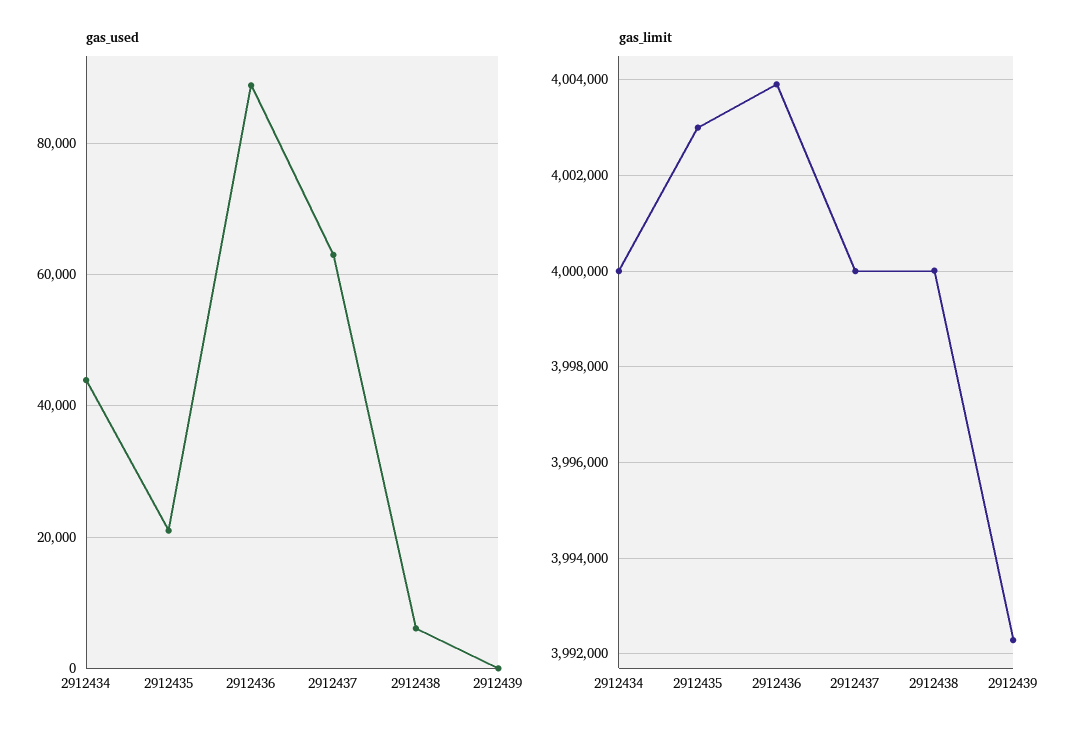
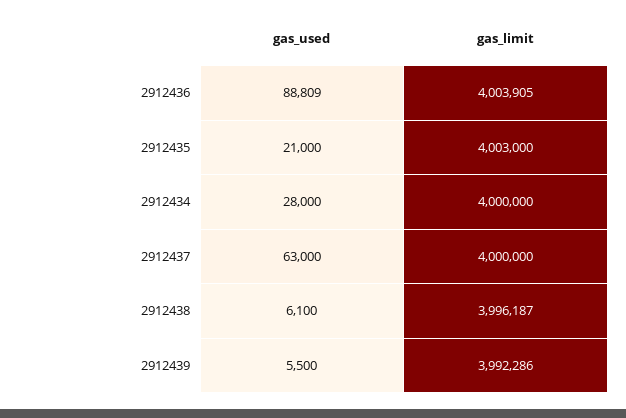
gas_used, 2912434: 44000 -> 28000
gas_used, 2912439: 0 -> 5500
gas_limit, 2912438: 4000000 -> 3996187

